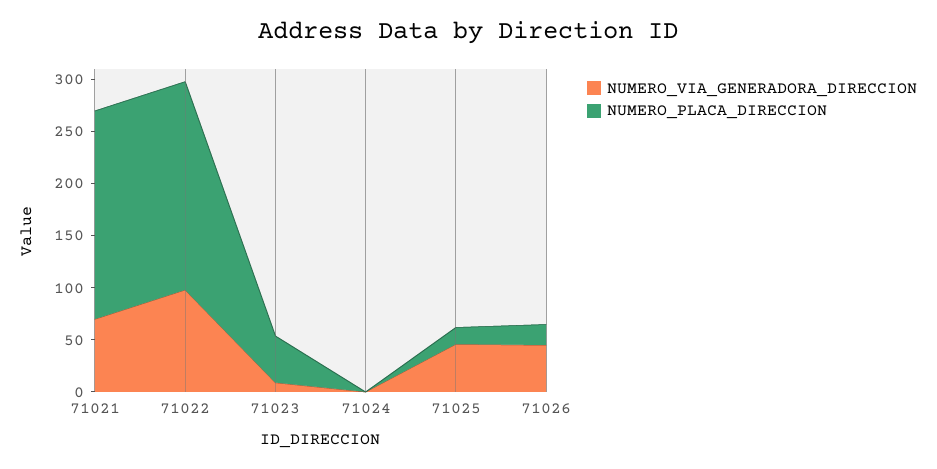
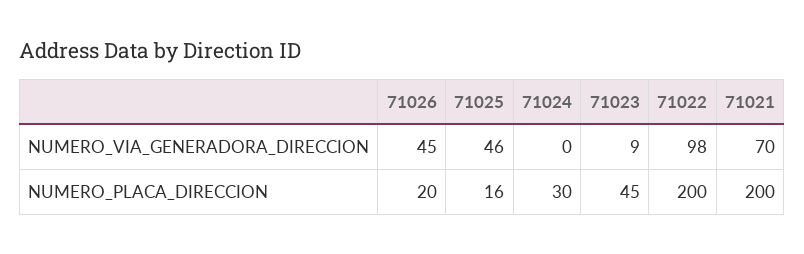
NUMERO_PLACA_DIRECCION, 71024: 0 -> 30

